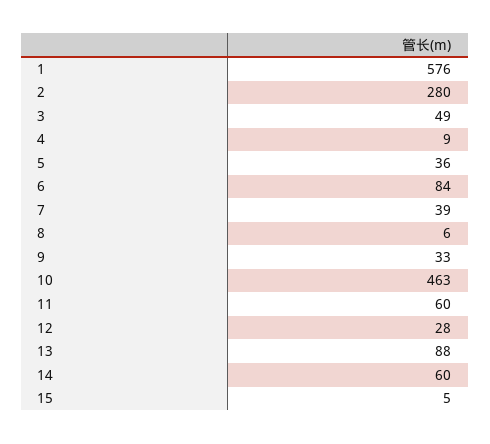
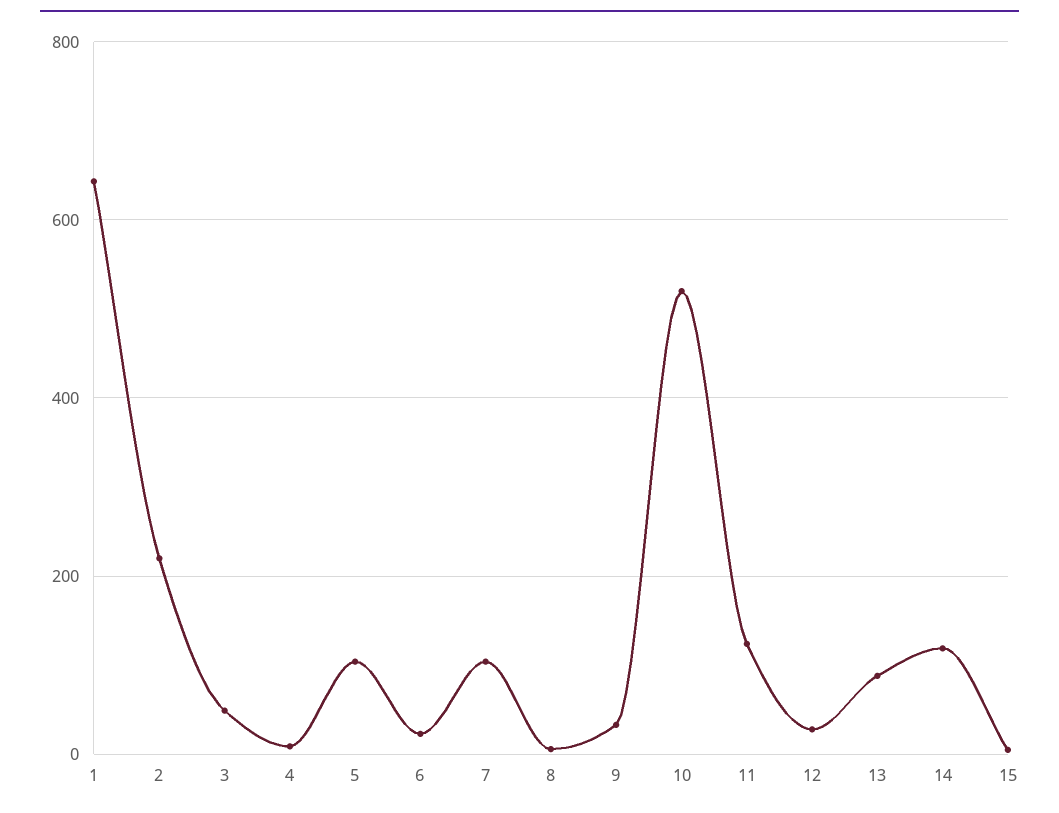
1: 576 -> 640
2: 280 -> 220
5: 36 -> 100
6: 84 -> 20
7: 39 -> 100
10: 463 -> 520
11: 60 -> 120
14: 60 -> 120

